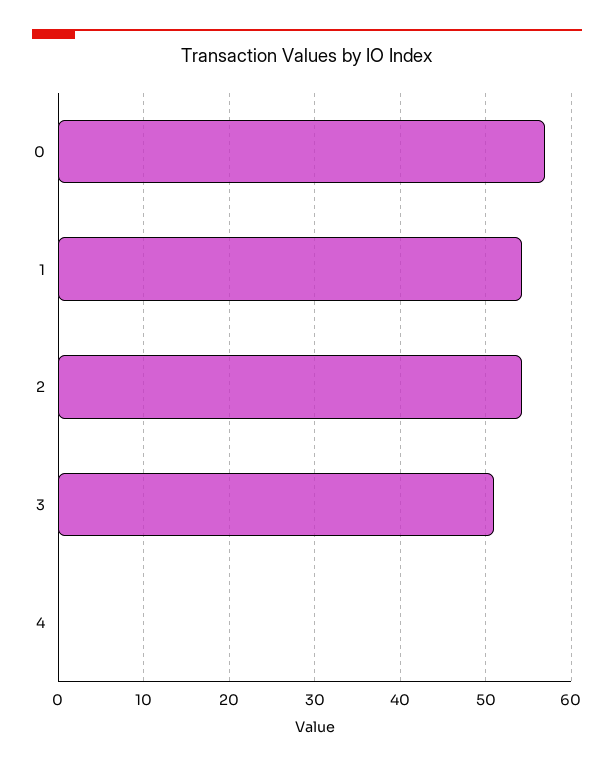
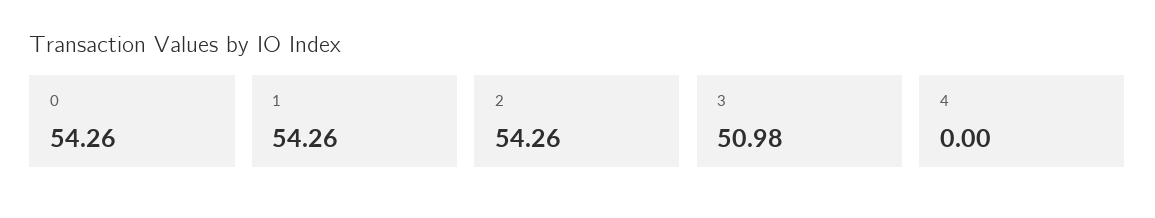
0: 57 -> 54.26

